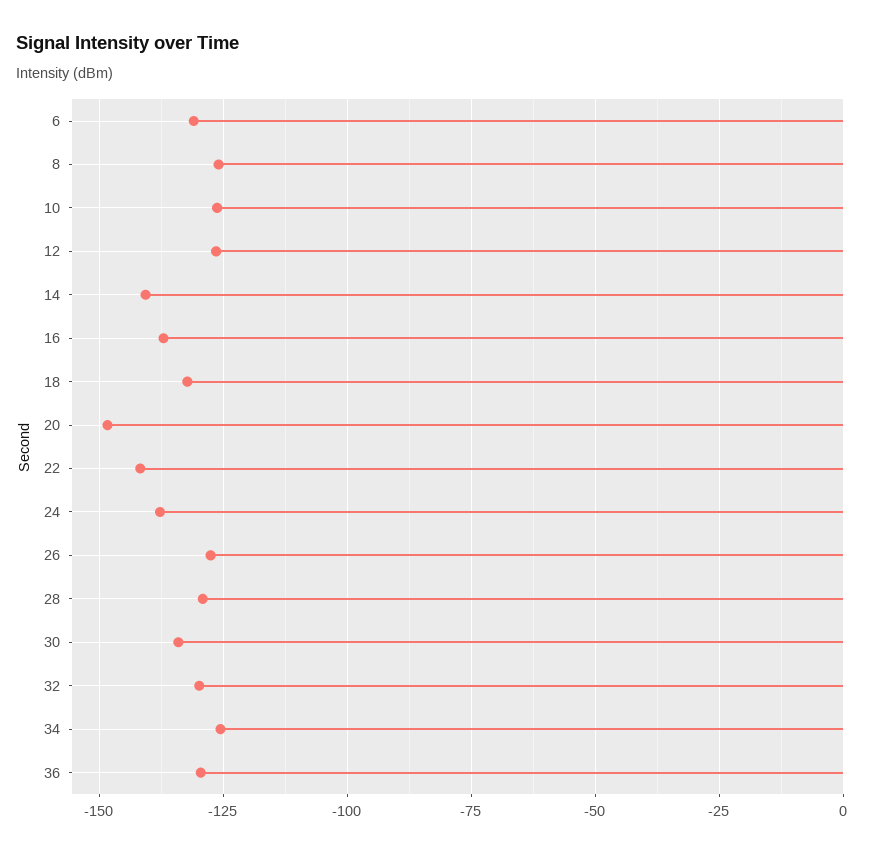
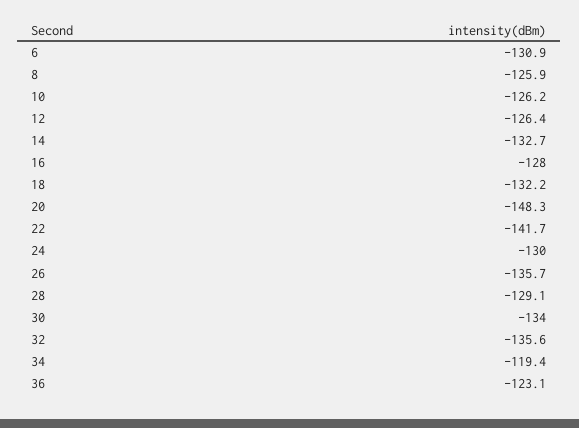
14: -140 -> -132.7
16: -137.5 -> -128
24: -137.5 -> -130
26: -127.5 -> -135.7
32: -130 -> -135.6
34: -125 -> -119.4
36: -130 -> -123.1

